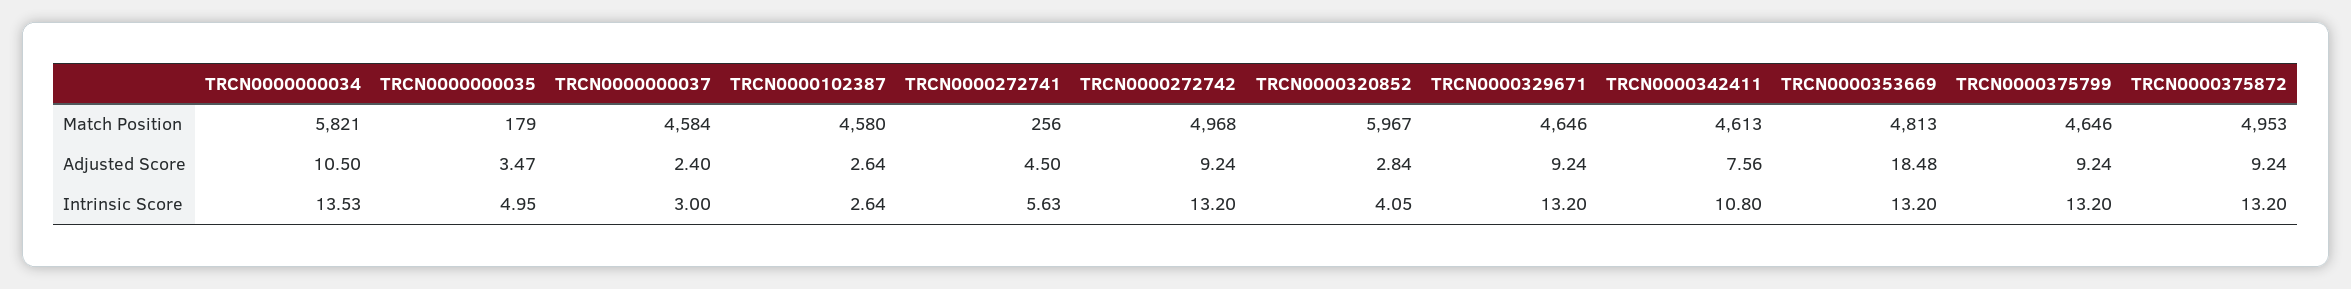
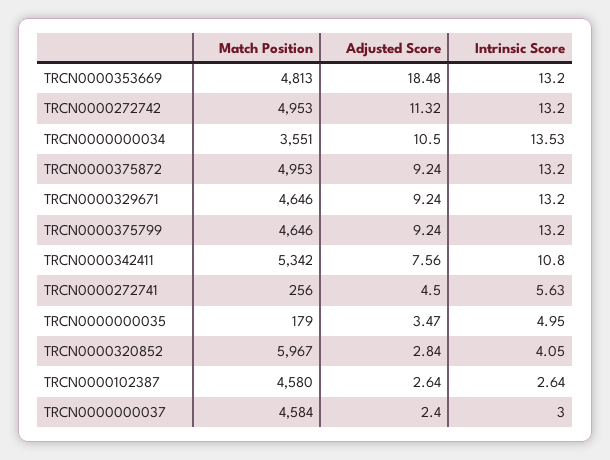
TRCN0000000034, Match Position: 5821 -> 3551
TRCN0000272742, Match Position: 4968 -> 4953
TRCN0000342411, Match Position: 4613 -> 5342
TRCN0000272742, Adjusted Score: 9.24 -> 11.32

